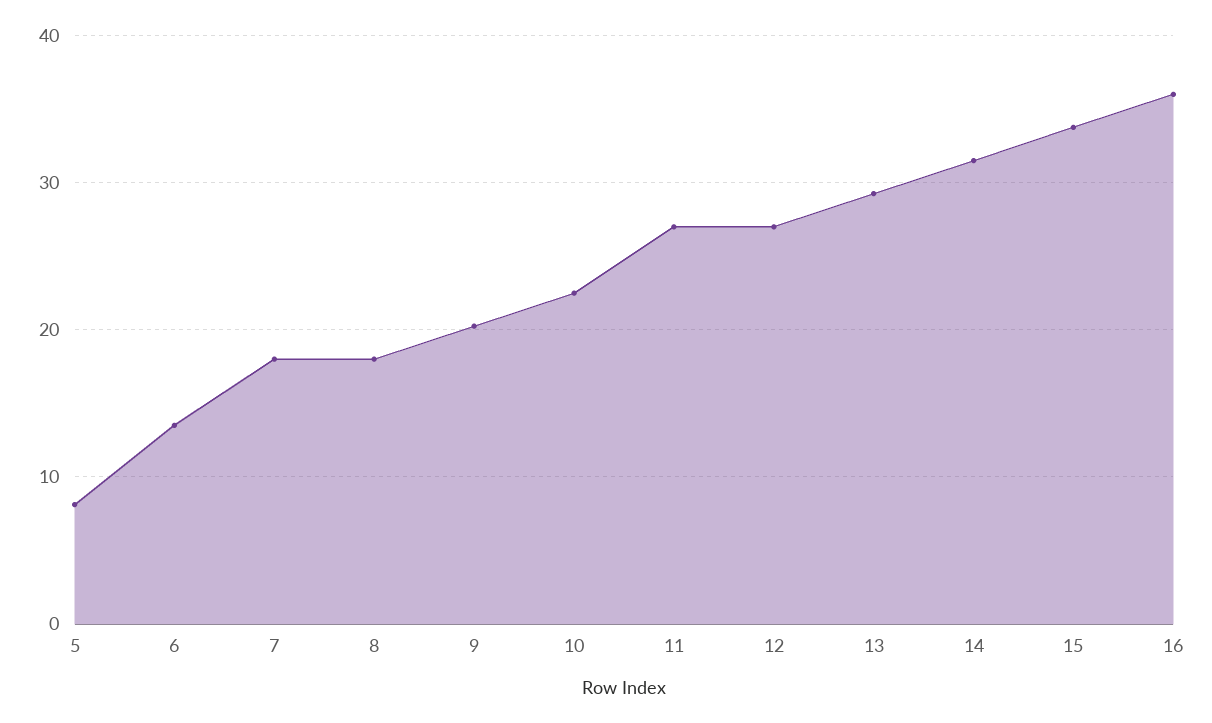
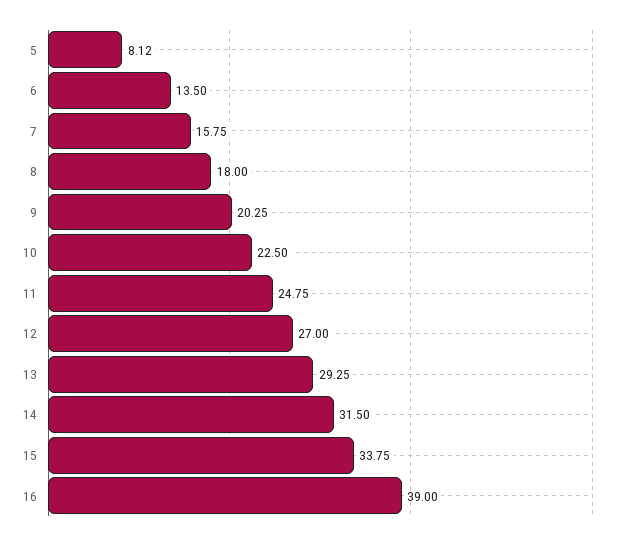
7: 18 -> 15.75
11: 27 -> 24.75
16: 36 -> 39

